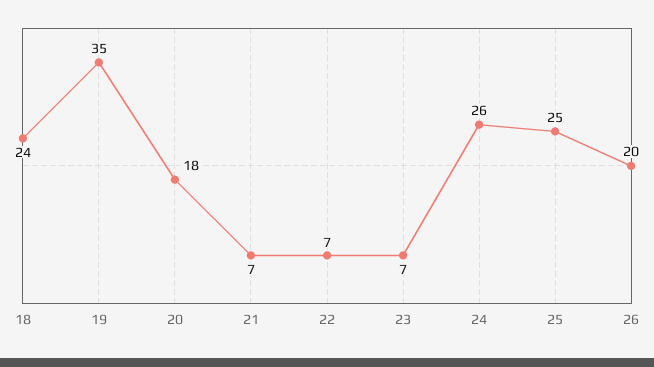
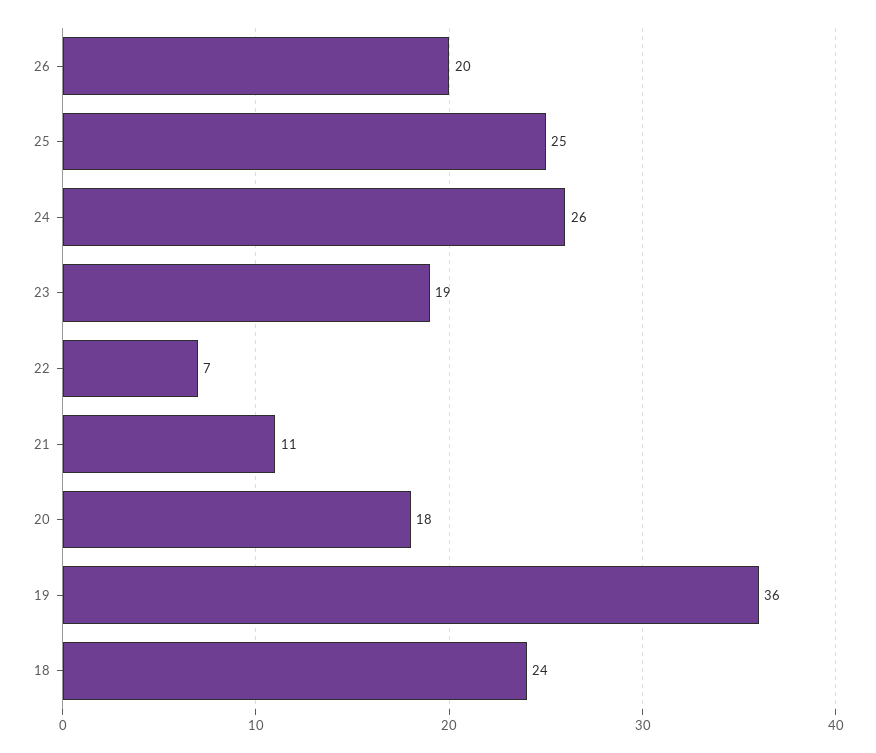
19: 35 -> 36
21: 7 -> 11
23: 7 -> 19

